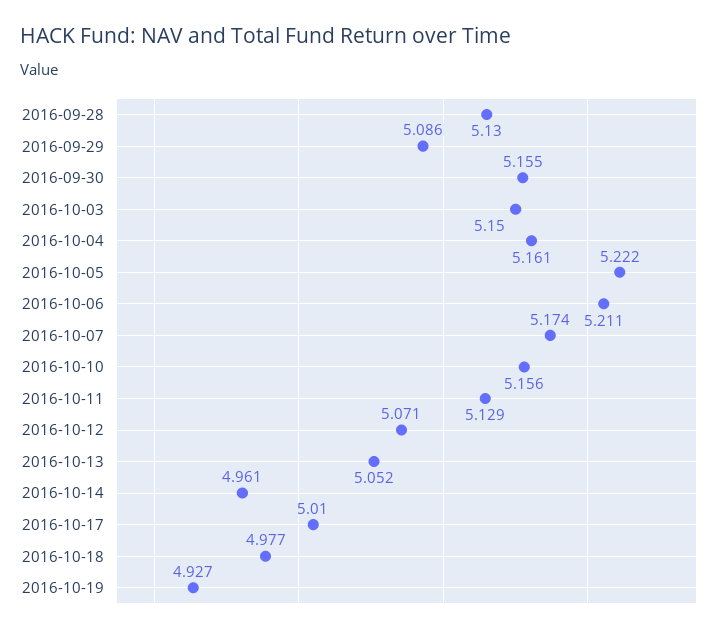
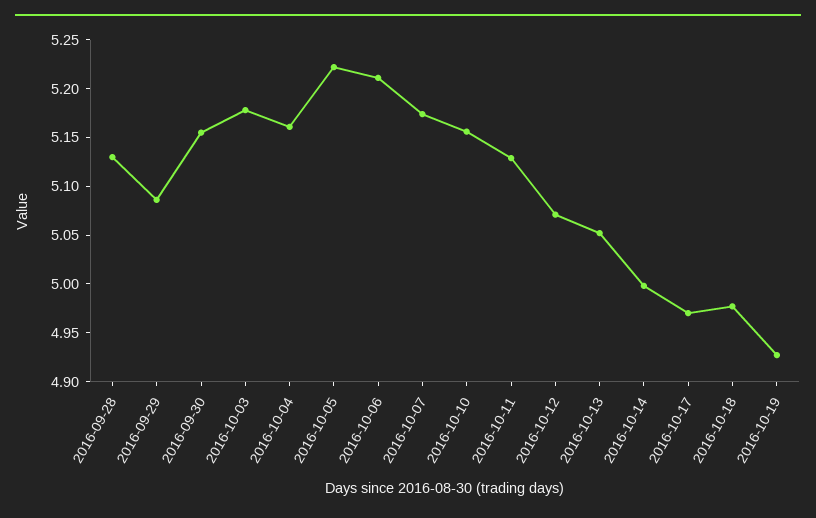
2016-10-03: 5.15 -> 5.18
2016-10-14: 4.961 -> 5
2016-10-17: 5.01 -> 4.97

